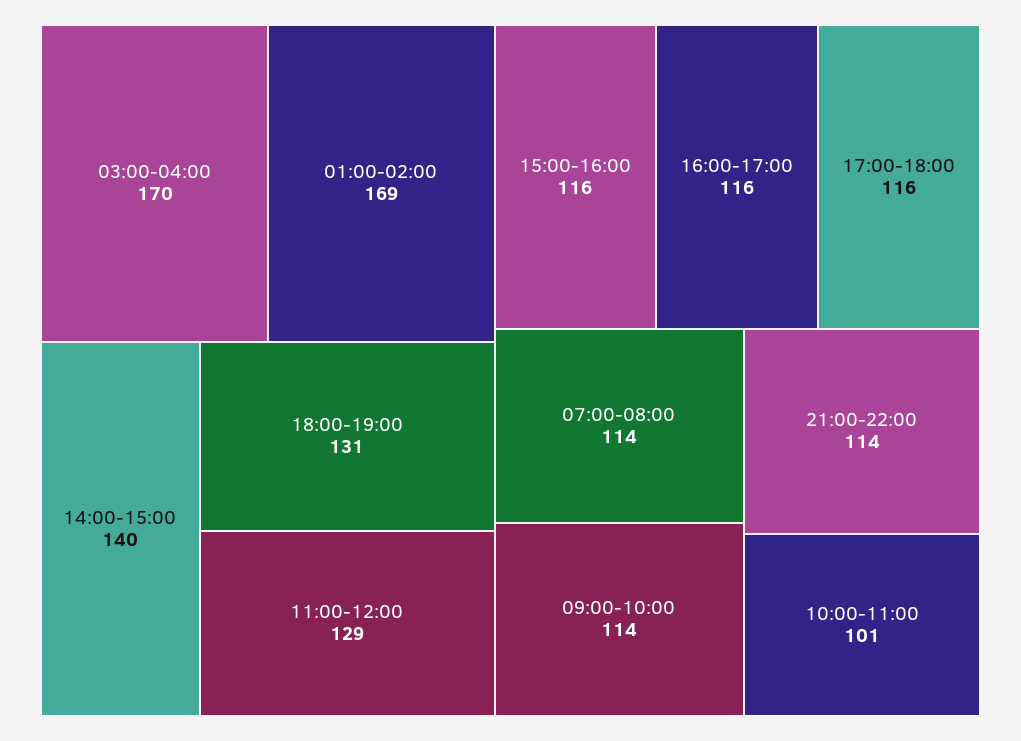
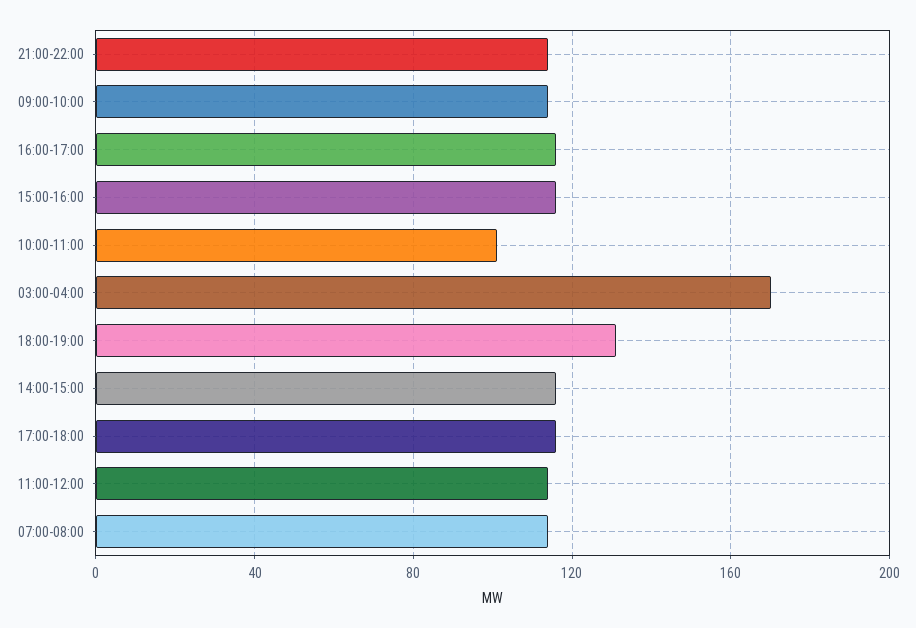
01:00-02:00: 169 -> none
14:00-15:00: 140 -> 115
11:00-12:00: 129 -> 115

